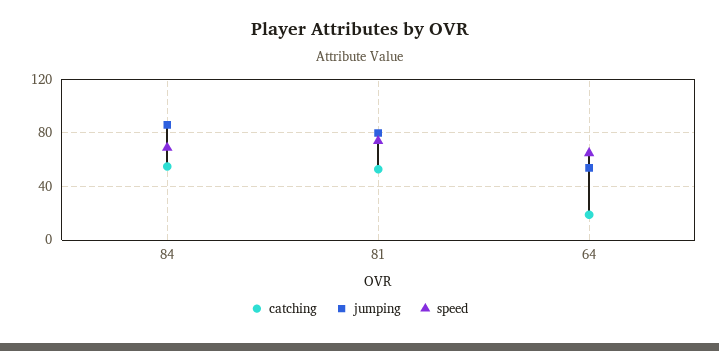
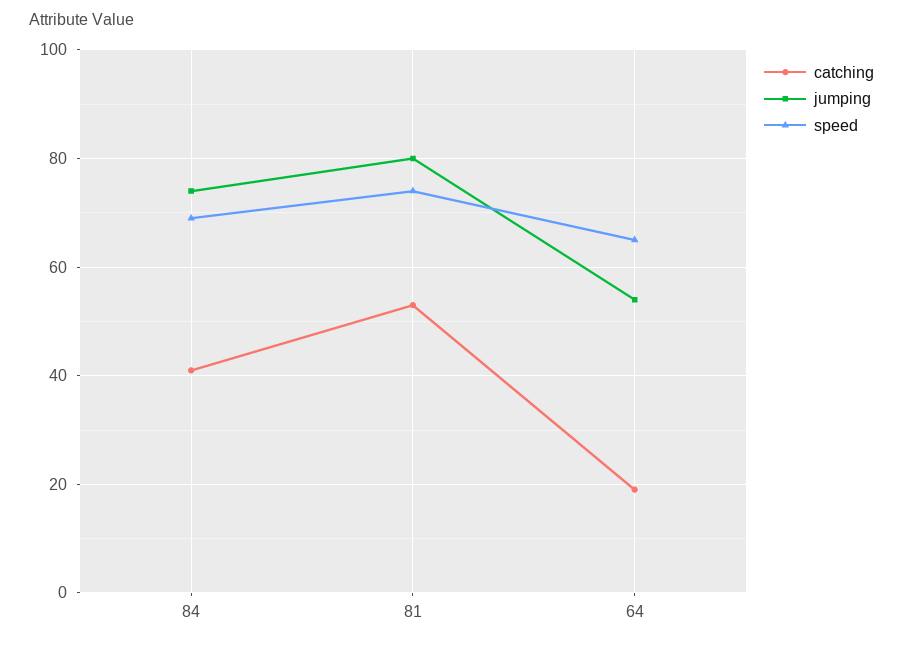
catching, 84: 55 -> 40
jumping, 84: 85 -> 75

